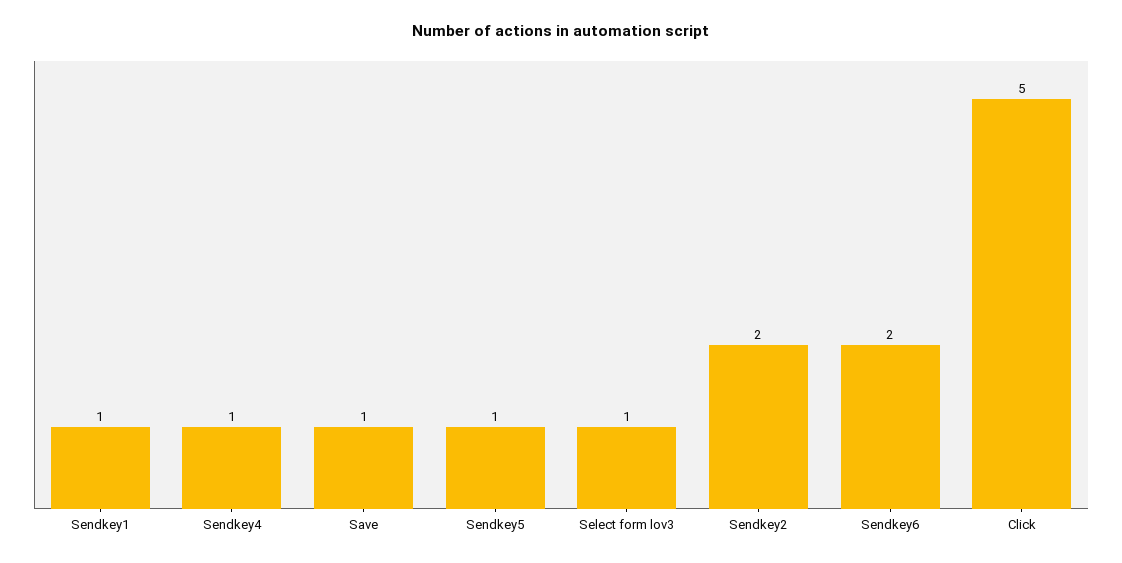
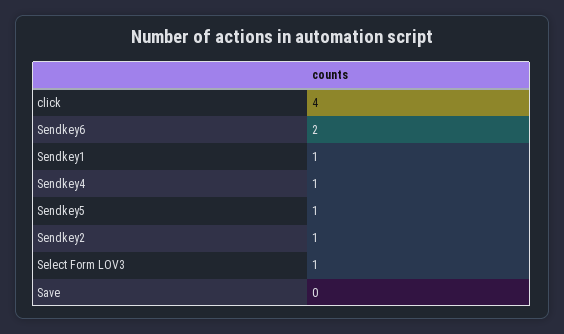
Save: 1 -> 0
Sendkey2: 2 -> 1
Click: 5 -> 4

